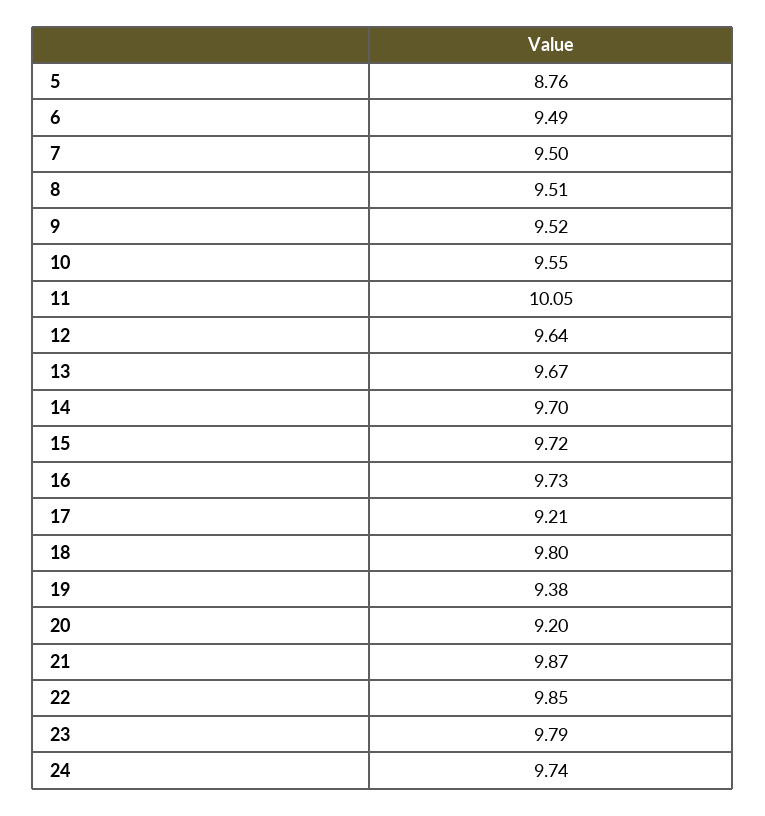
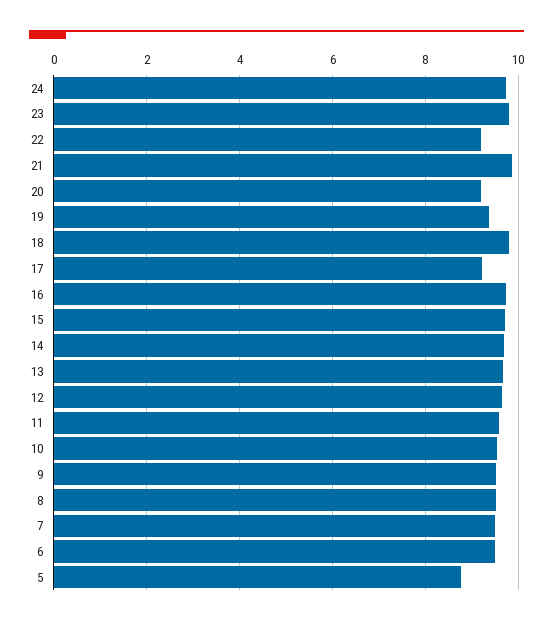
11: 10.05 -> 9.6
22: 9.85 -> 9.2

